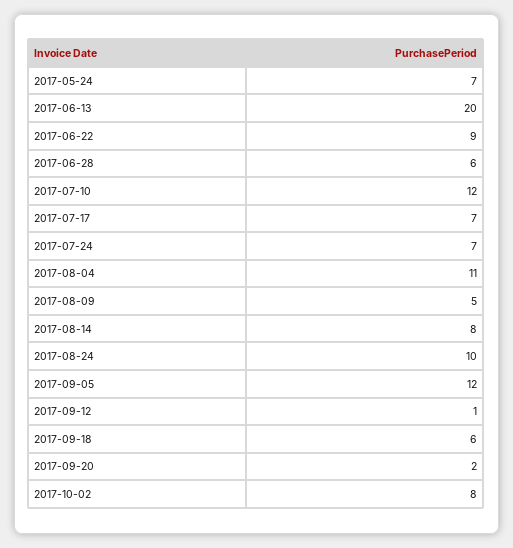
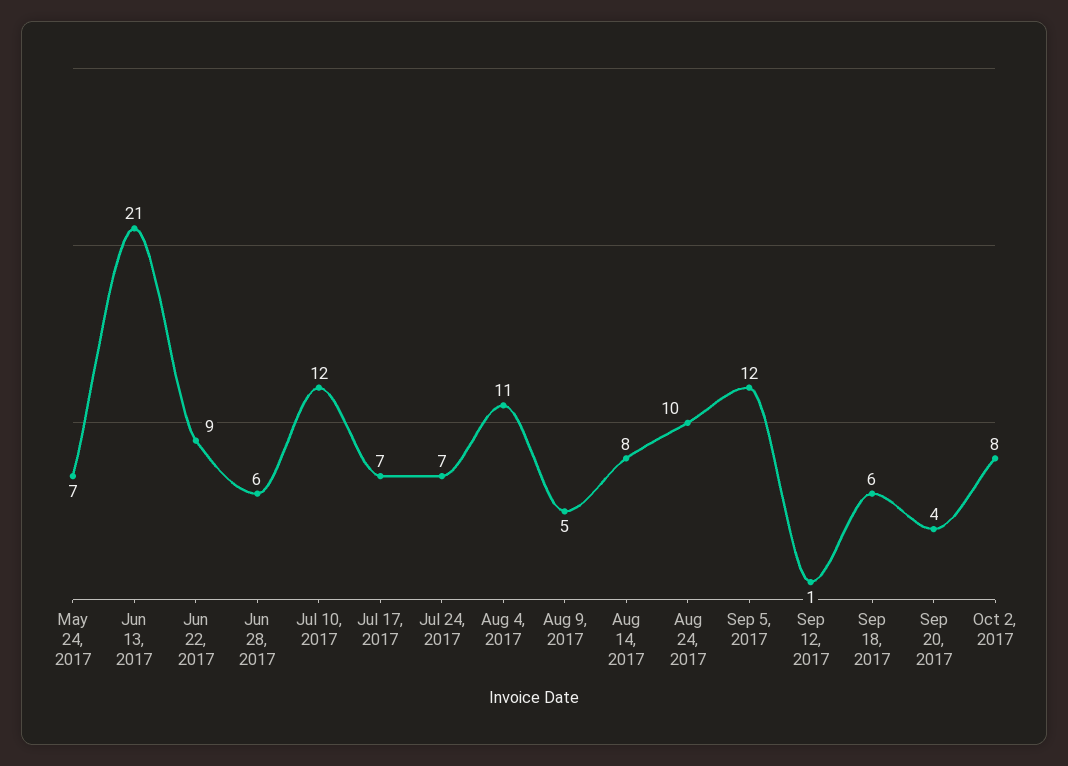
2017-06-13: 20 -> 21
2017-09-20: 2 -> 4

